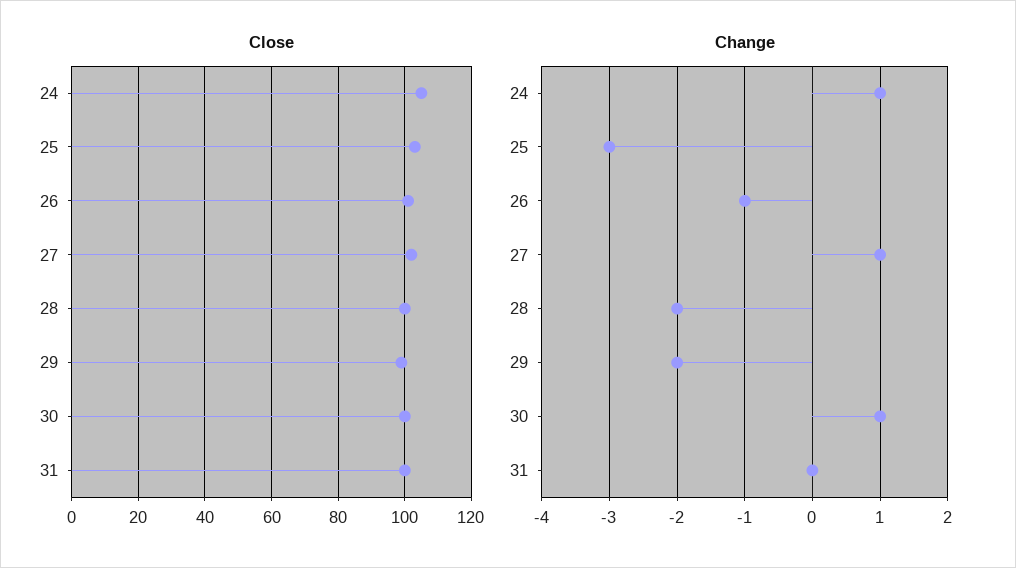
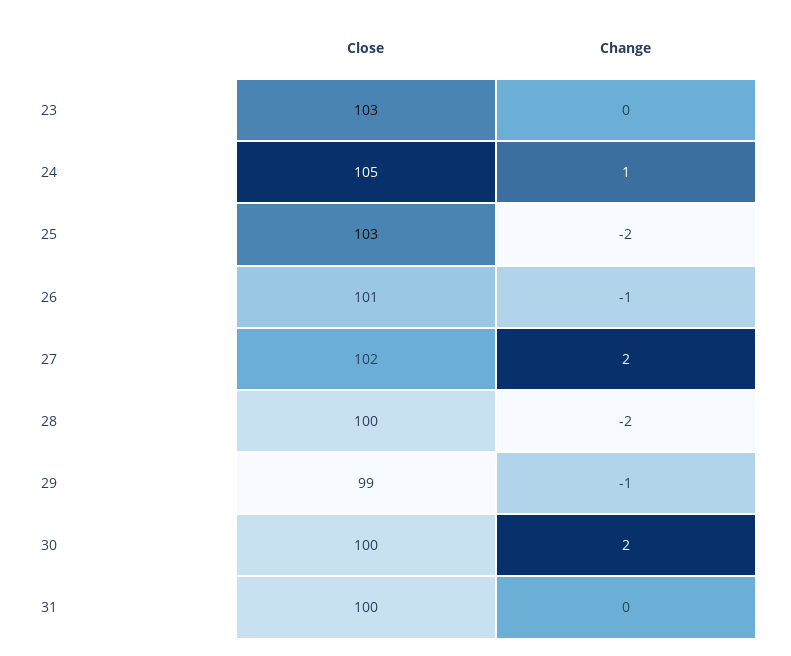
Change, 25: -3 -> -2
Change, 27: 1 -> 2
Change, 29: -2 -> -1
Change, 30: 1 -> 2
Close, 23: none -> 103
Change, 23: none -> 0

